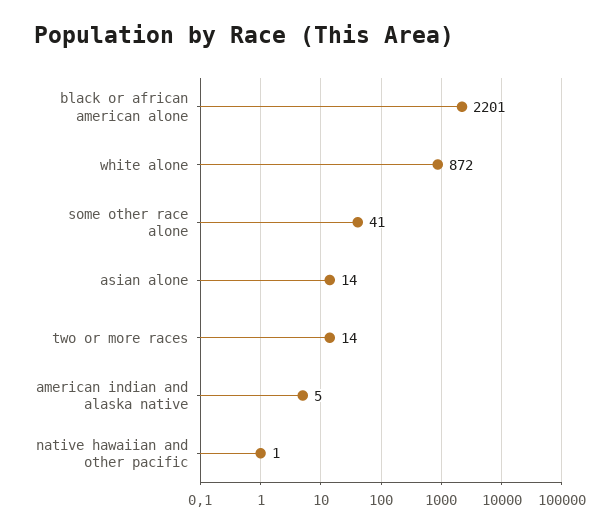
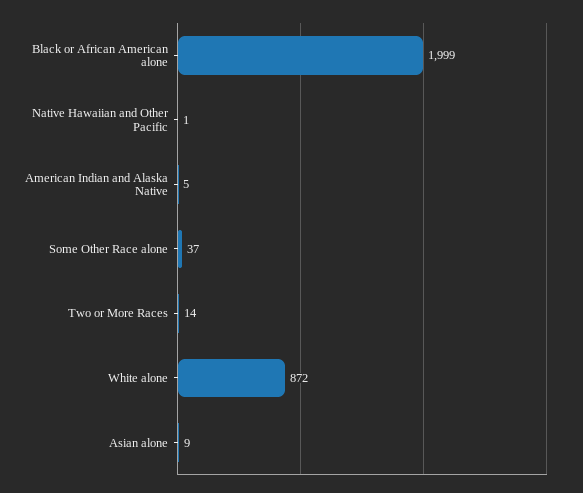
black or african american alone: 2201 -> 1999
some other race alone: 41 -> 37
asian alone: 14 -> 9

